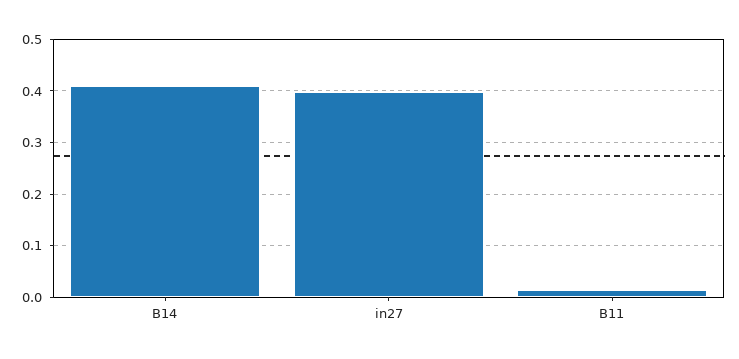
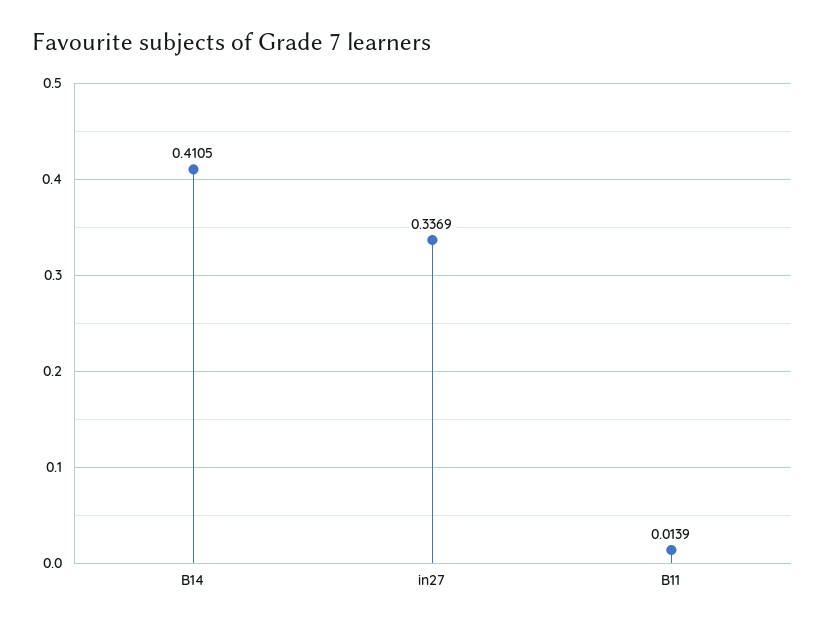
in27: 0.4 -> 0.3369

